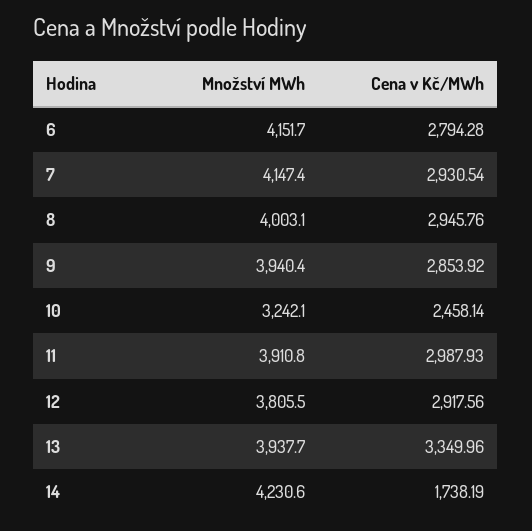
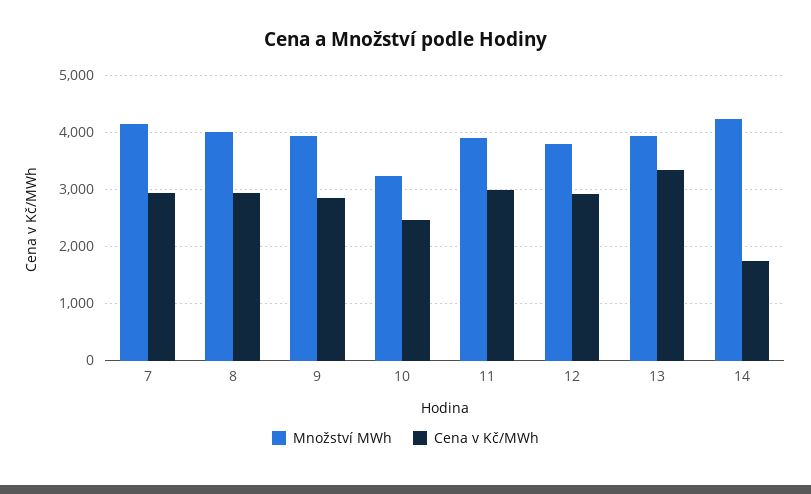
Množství MWh, 6: 4151.7 -> none
Cena v Kč/MWh, 6: 2794.28 -> none

